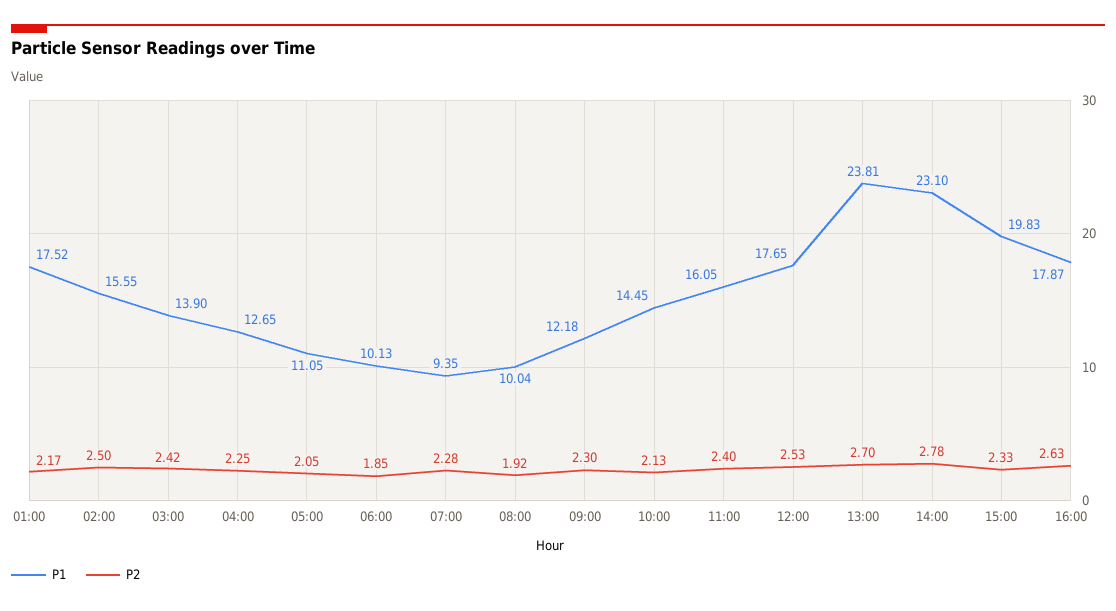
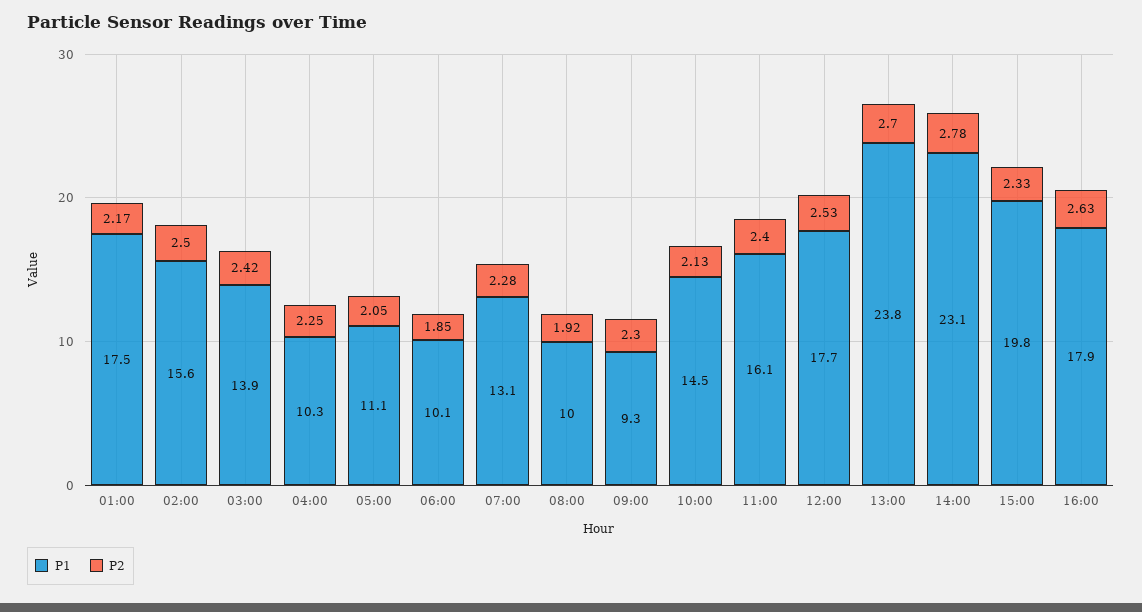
P1, 04:00: 12.65 -> 10.3
P1, 07:00: 9.35 -> 13.1
P1, 09:00: 12.18 -> 9.3

